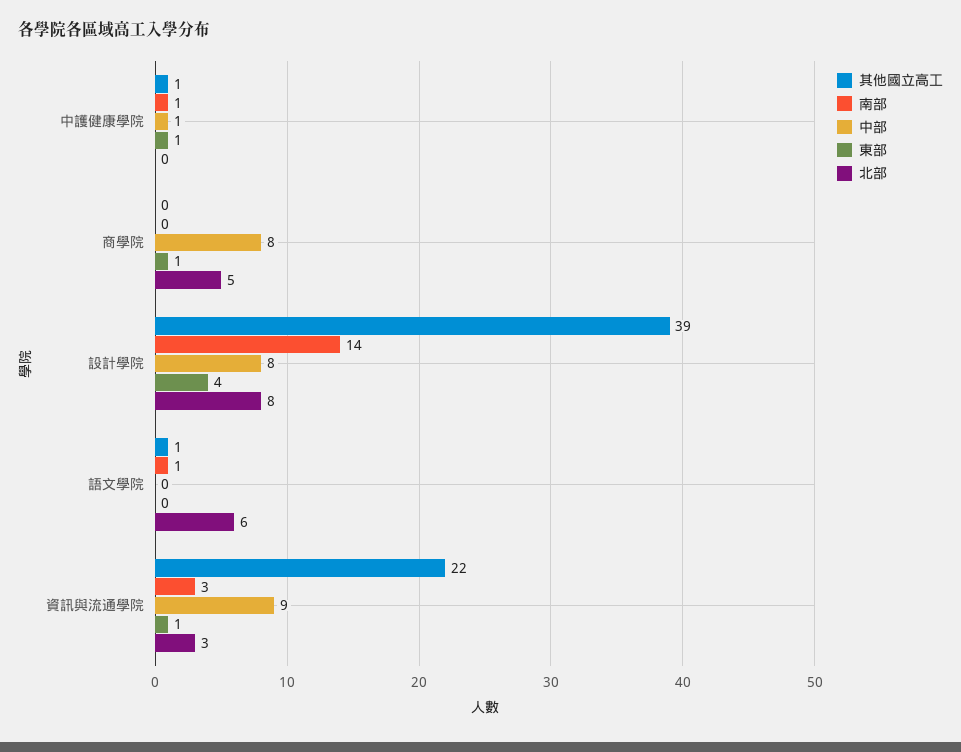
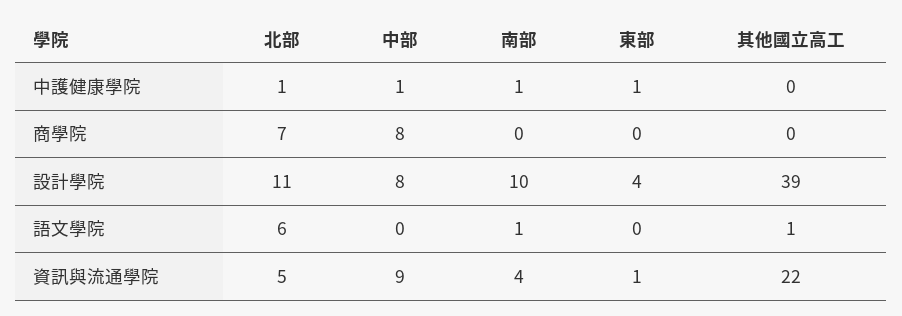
其他國立高工, 中護健康學院: 1 -> 0
北部, 中護健康學院: 0 -> 1
東部, 商學院: 1 -> 0
北部, 商學院: 5 -> 7
南部, 設計學院: 14 -> 10
北部, 設計學院: 8 -> 11
南部, 資訊與流通學院: 3 -> 4
北部, 資訊與流通學院: 3 -> 5

